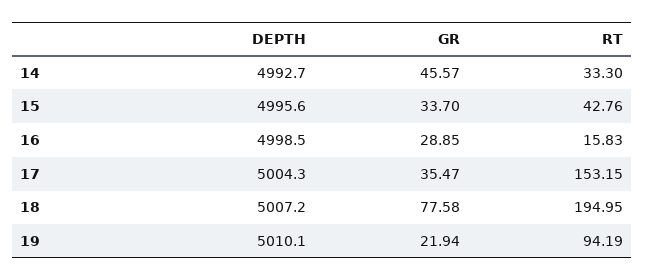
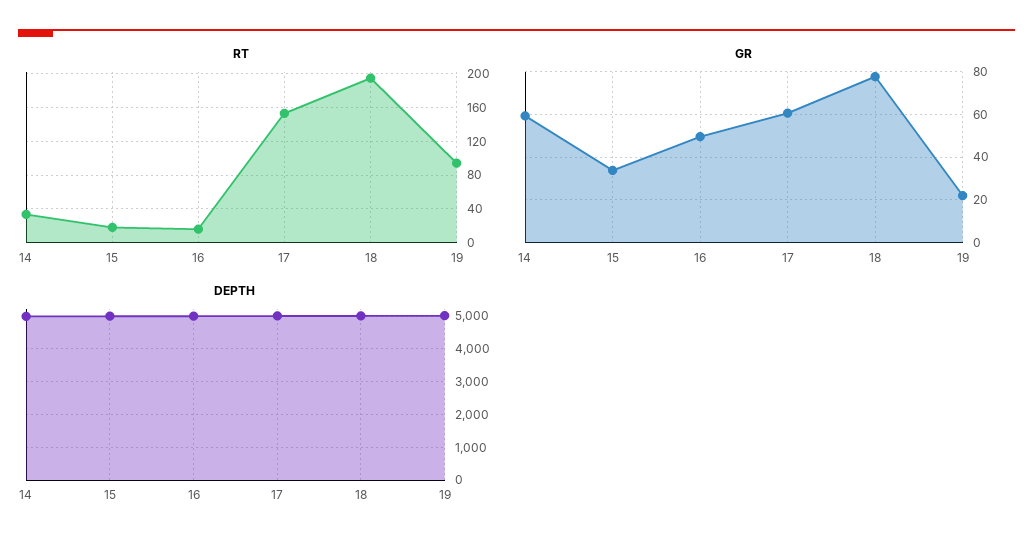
GR, 14: 45.57 -> 60
RT, 15: 42.76 -> 20
GR, 16: 28.85 -> 50
GR, 17: 35.47 -> 60

